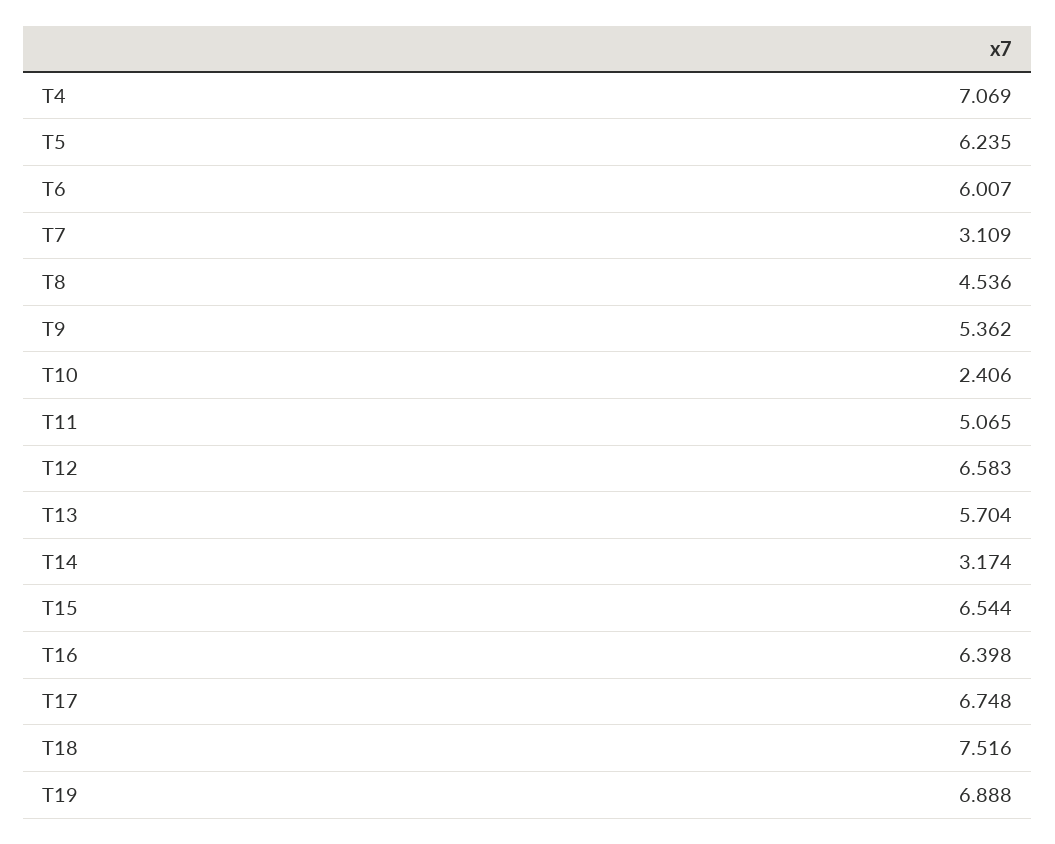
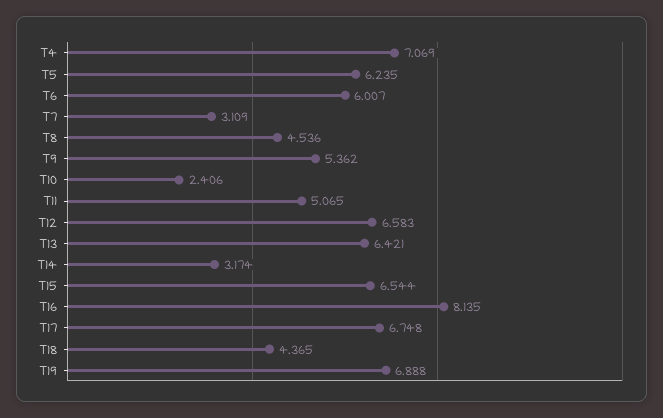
T13: 5.704 -> 6.421
T16: 6.398 -> 8.135
T18: 7.516 -> 4.365

